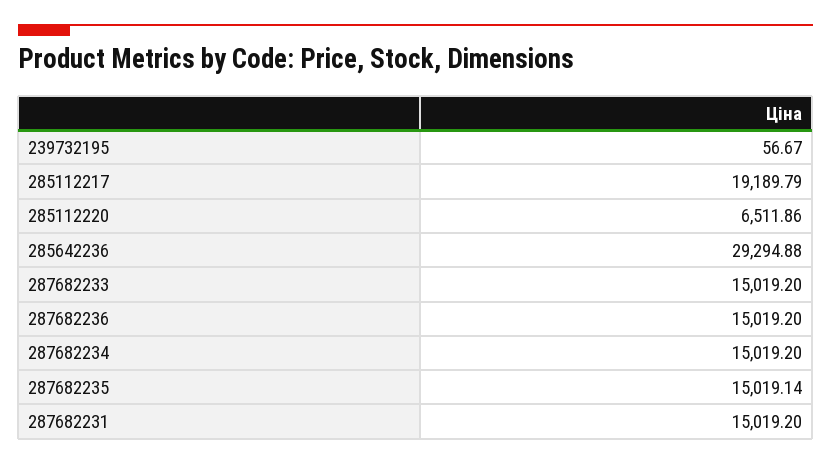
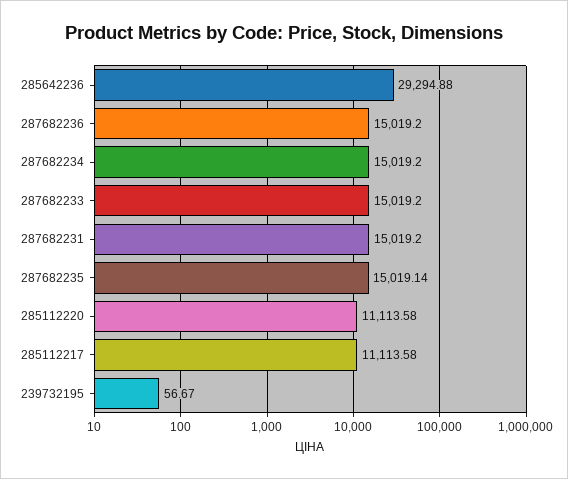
285112217: 19189.79 -> 11113.58
285112220: 6511.86 -> 11113.58

